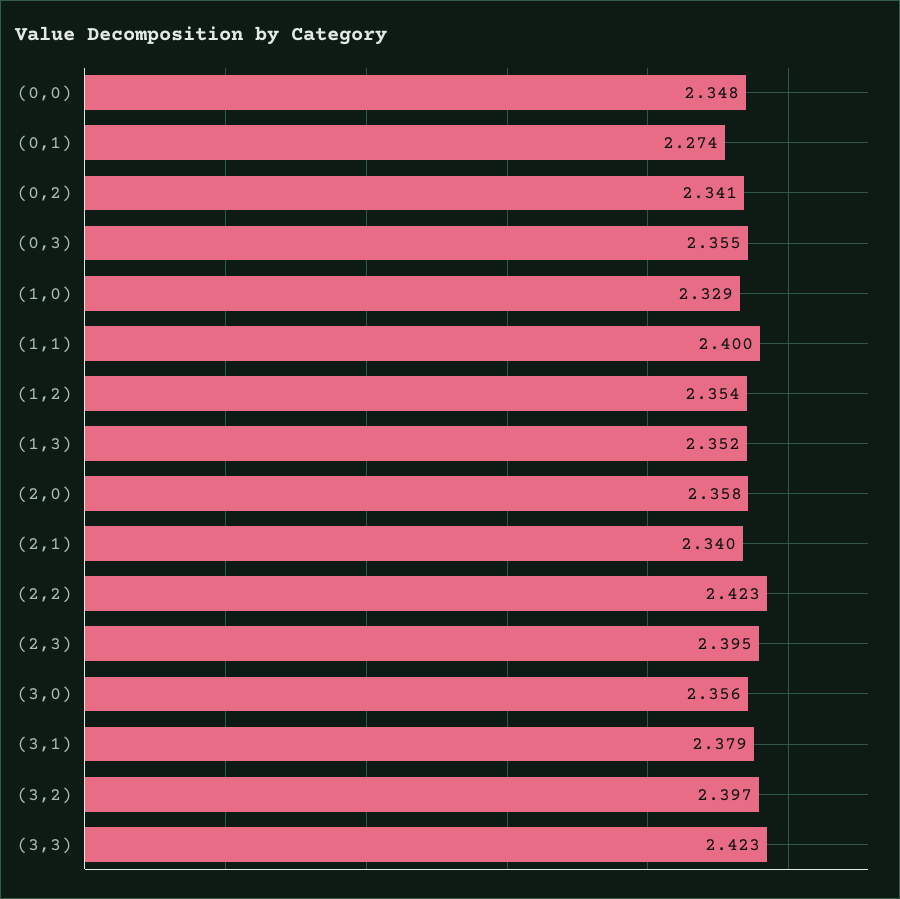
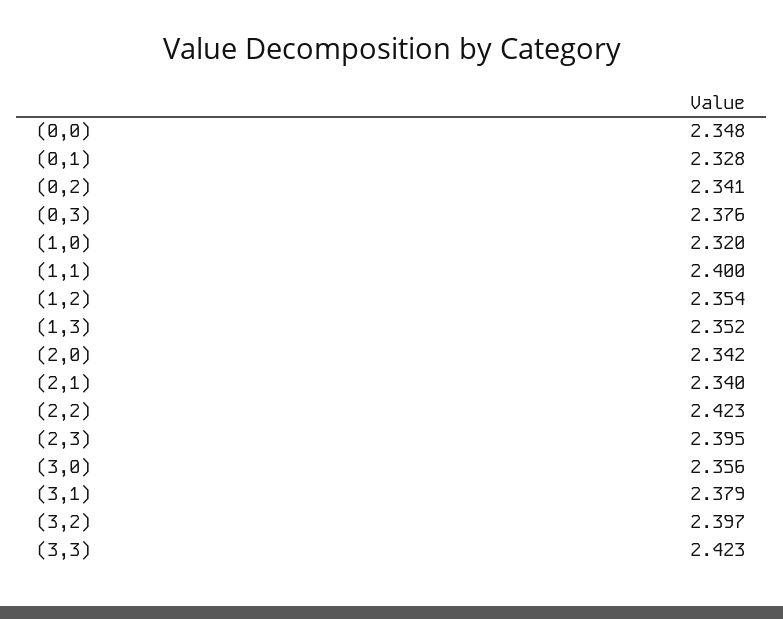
(0,1): 2.274 -> 2.328
(0,3): 2.355 -> 2.376
(1,0): 2.329 -> 2.32
(2,0): 2.358 -> 2.342

